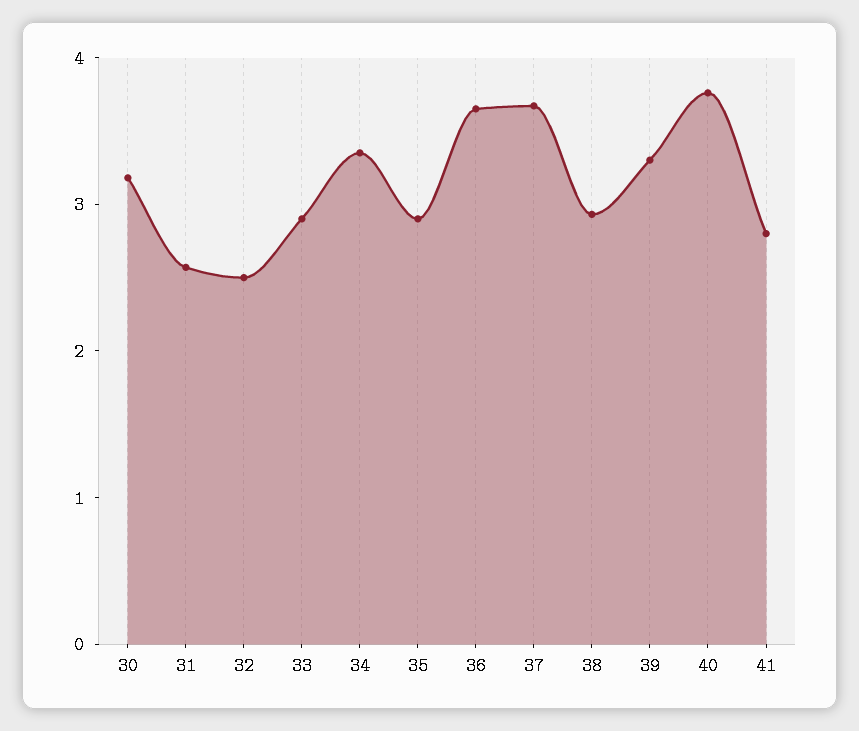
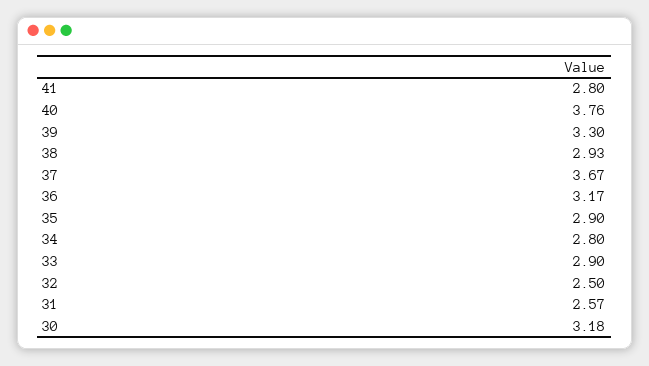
34: 3.4 -> 2.8
36: 3.6 -> 3.17

